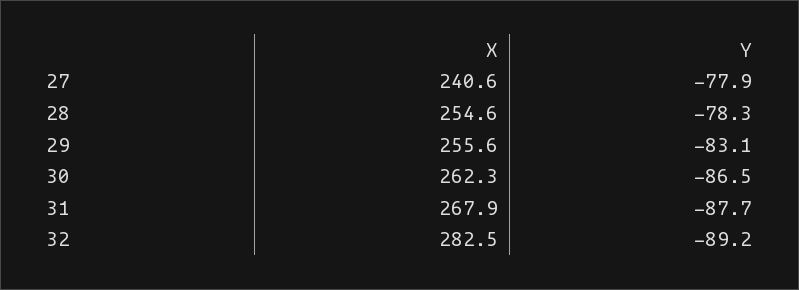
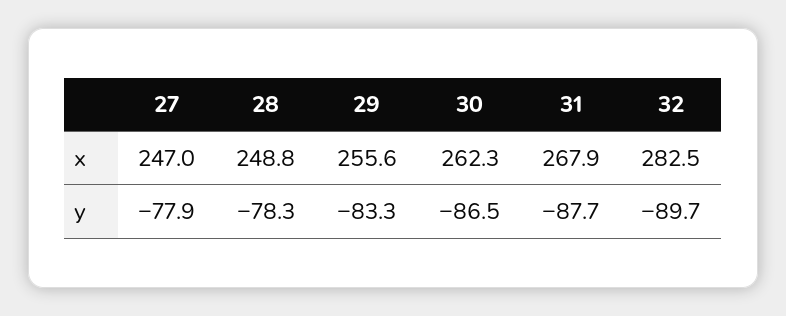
X, 27: 240.6 -> 247
X, 28: 254.6 -> 248.8
Y, 29: -83.1 -> -83.3
Y, 32: -89.2 -> -89.7

